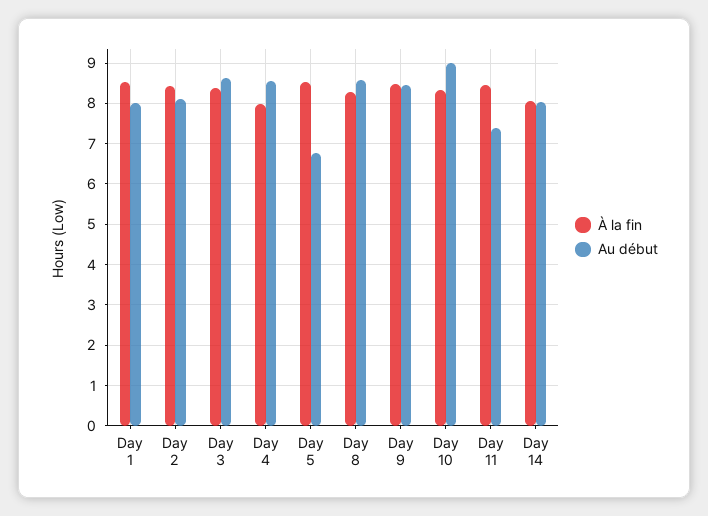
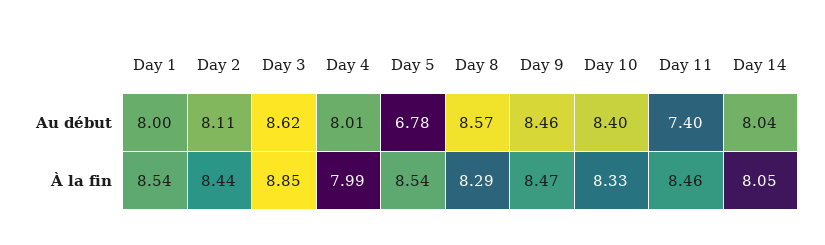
À la fin, Day 3: 8.4 -> 8.85
Au début, Day 4: 8.6 -> 8.01
Au début, Day 10: 9 -> 8.4

